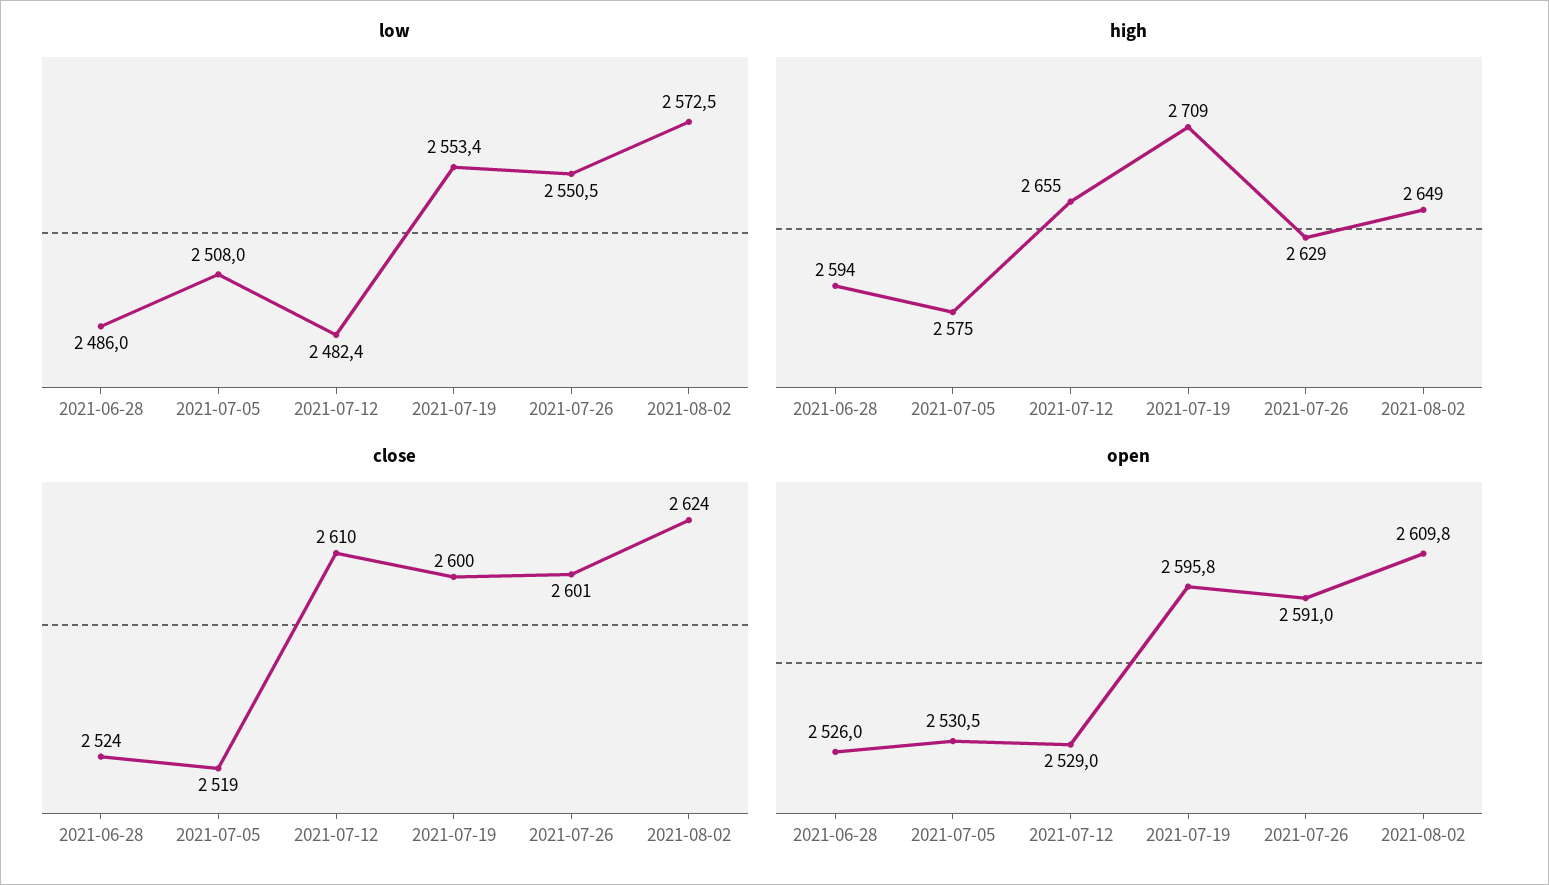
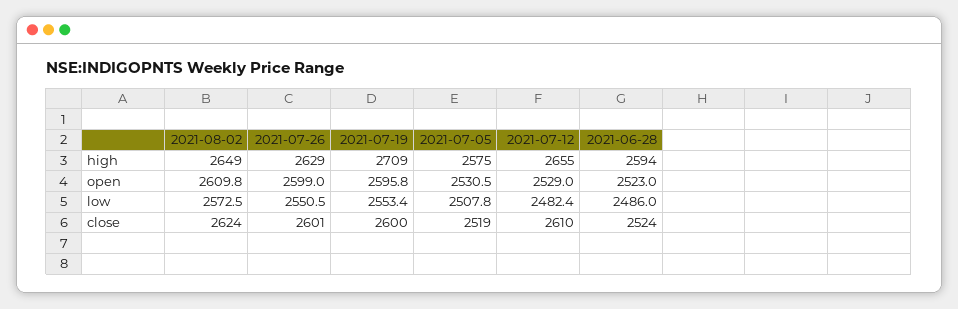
low, 2021-07-05: 2508 -> 2507.8
open, 2021-06-28: 2526 -> 2523
open, 2021-07-26: 2591 -> 2599

